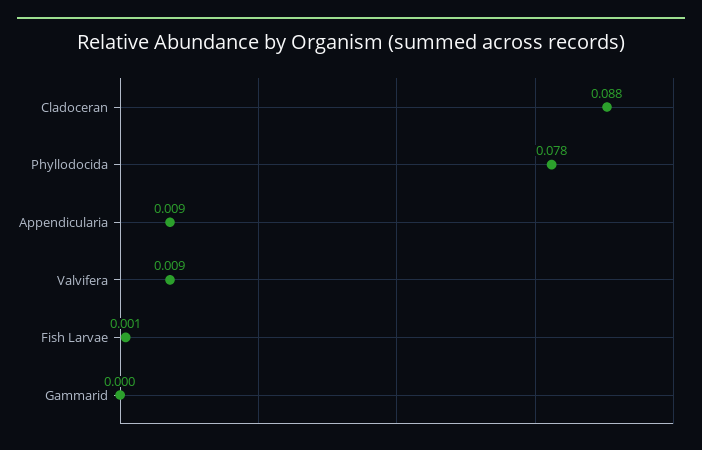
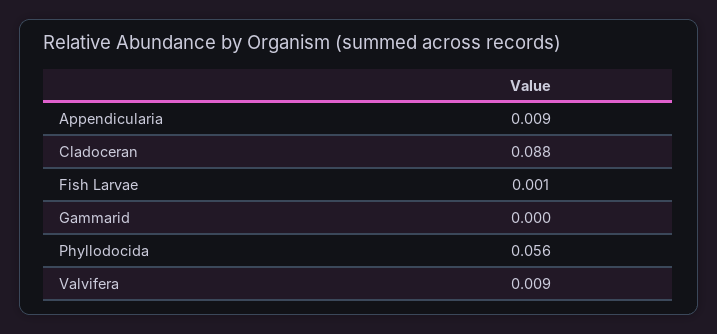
Phyllodocida: 0.078 -> 0.056

